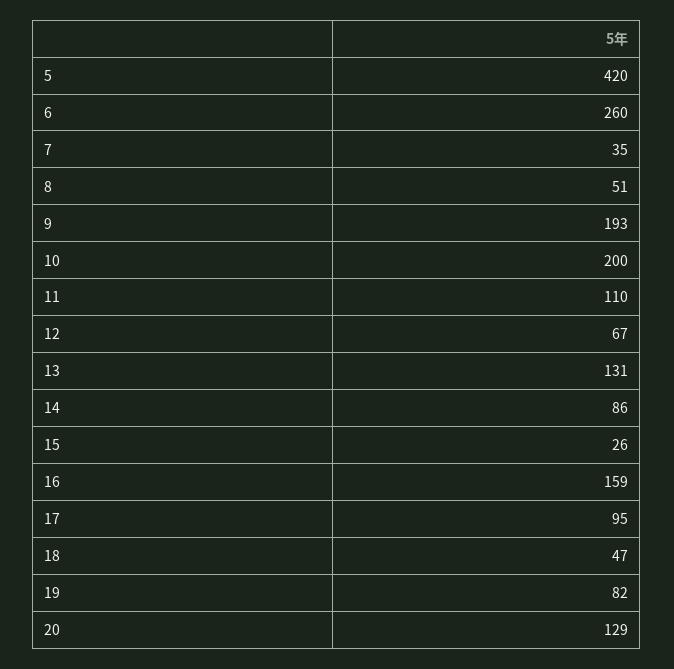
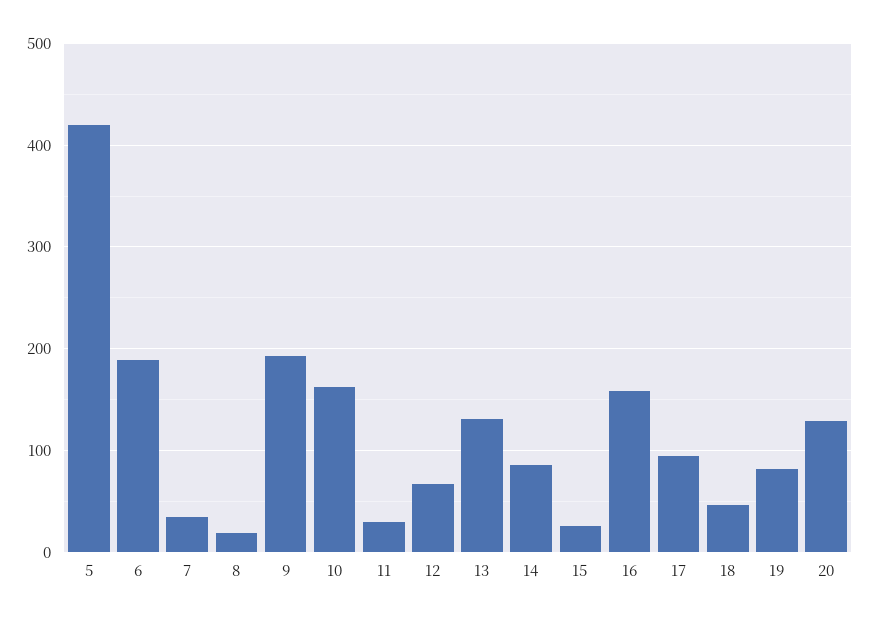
6: 260 -> 190
8: 51 -> 20
10: 200 -> 160
11: 110 -> 30

